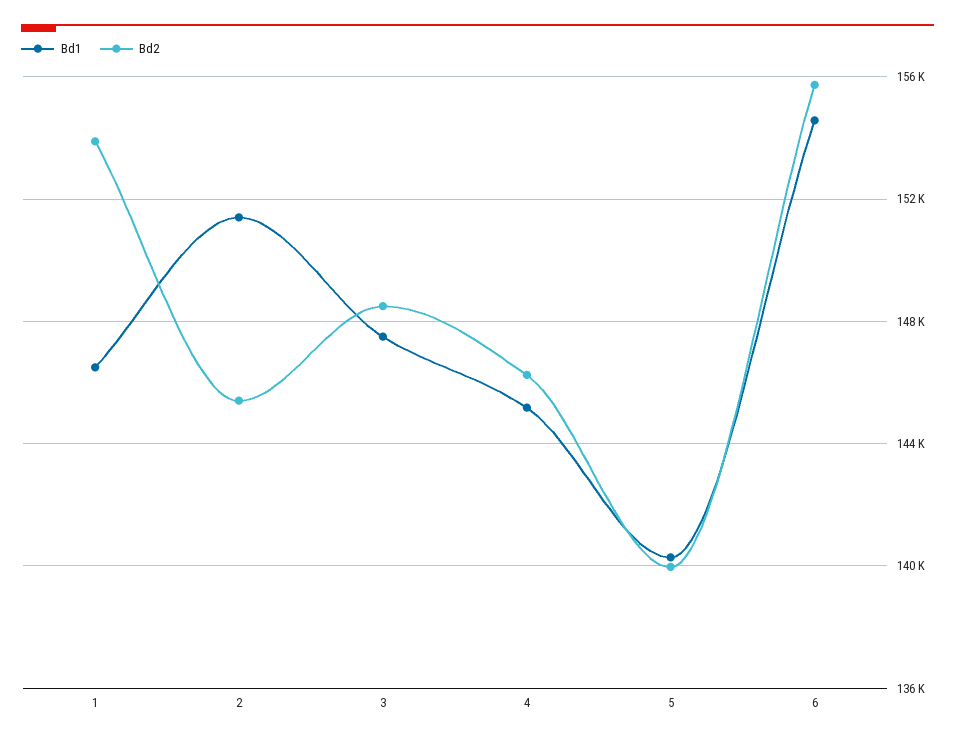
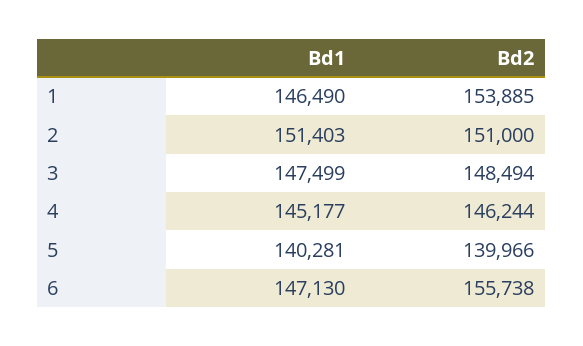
Bd2, 2: 145500 -> 151000
Bd1, 6: 154500 -> 147130

